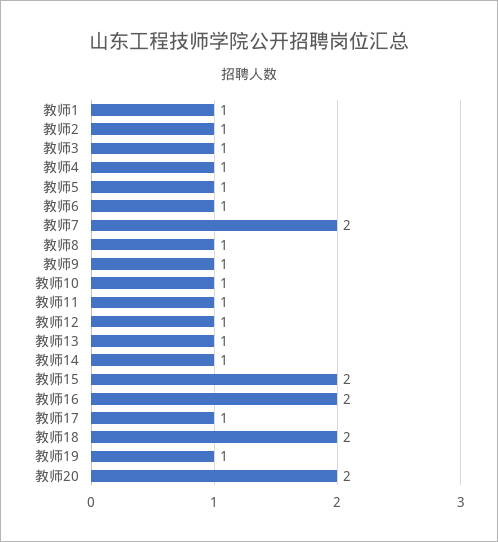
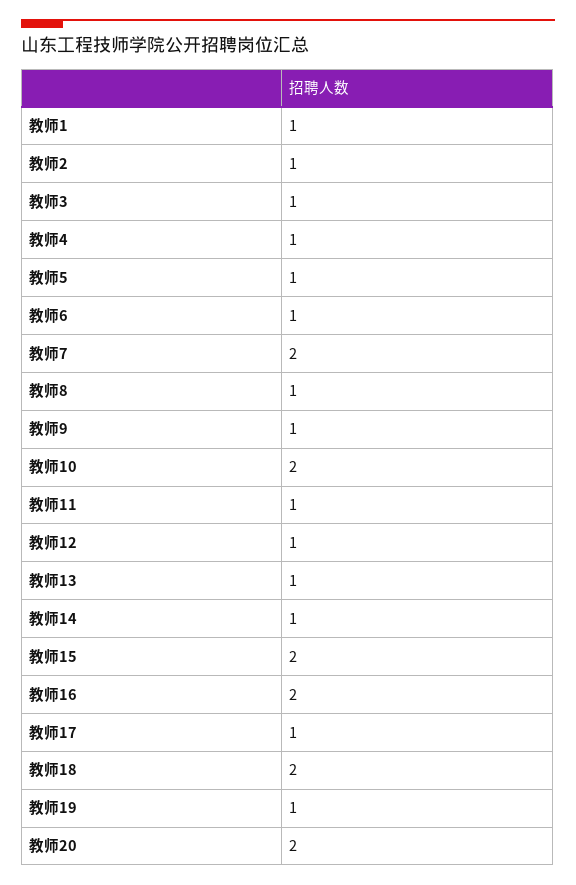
教师10: 1 -> 2

